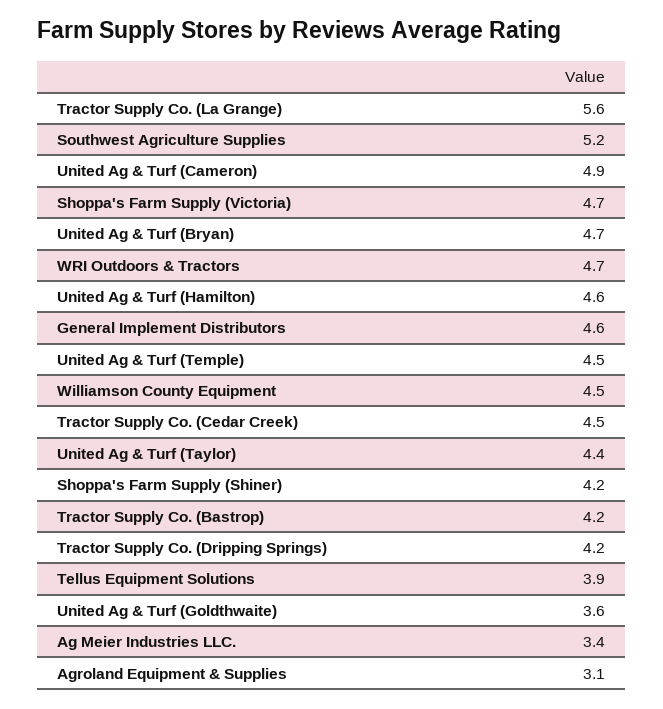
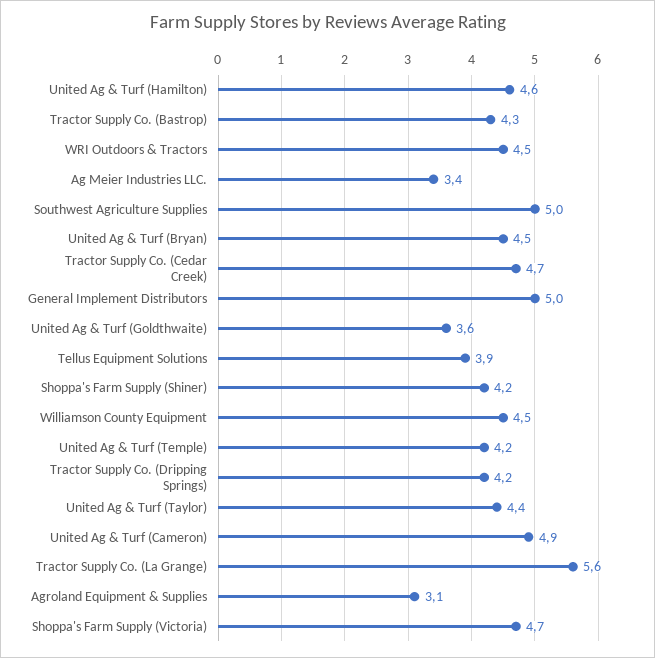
Southwest Agriculture Supplies: 5.2 -> 5
United Ag & Turf (Bryan): 4.7 -> 4.5
WRI Outdoors & Tractors: 4.7 -> 4.5
General Implement Distributors: 4.6 -> 5
United Ag & Turf (Temple): 4.5 -> 4.2
Tractor Supply Co. (Cedar Creek): 4.5 -> 4.7
Tractor Supply Co. (Bastrop): 4.2 -> 4.3

